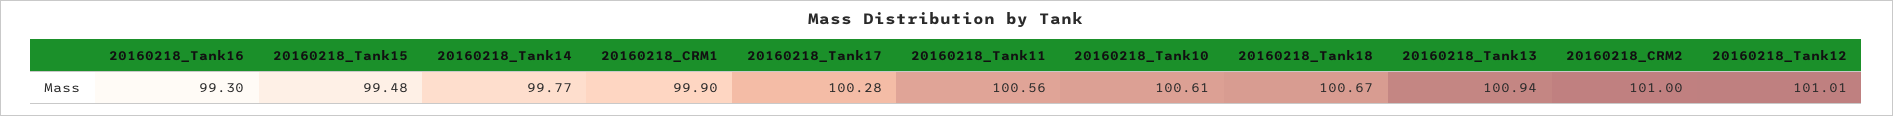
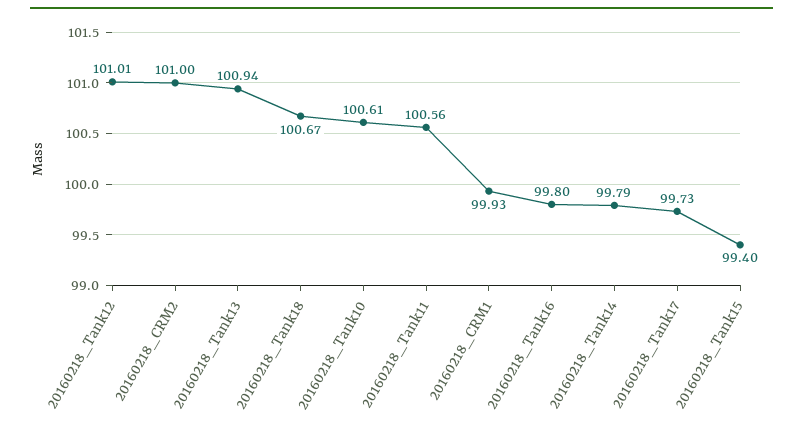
20160218_Tank16: 99.3 -> 99.8
20160218_Tank15: 99.48 -> 99.4
20160218_Tank14: 99.77 -> 99.79
20160218_CRM1: 99.9 -> 99.93
20160218_Tank17: 100.28 -> 99.73

